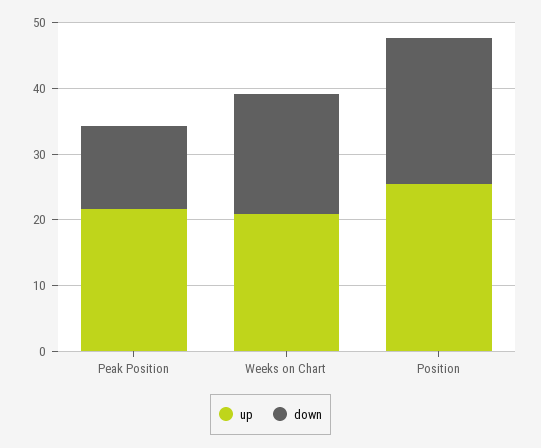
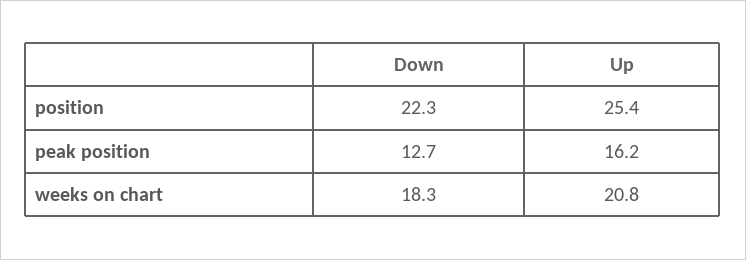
up, Peak Position: 22 -> 16.2

